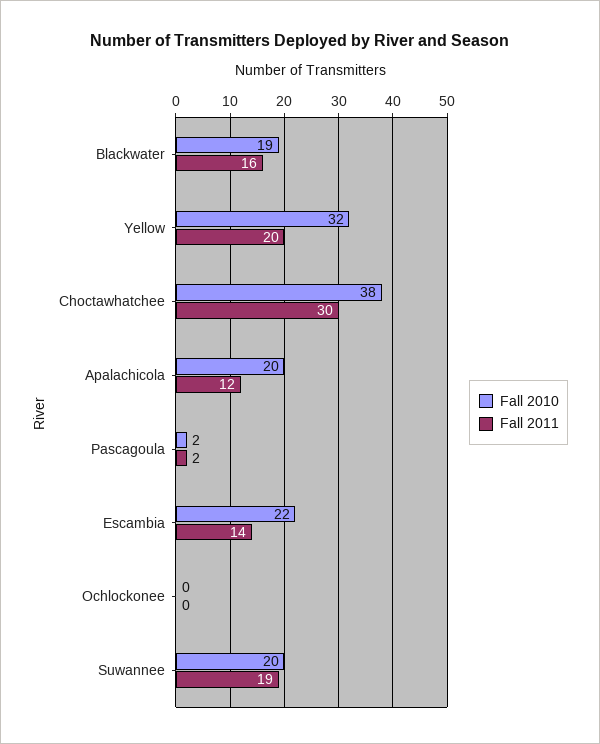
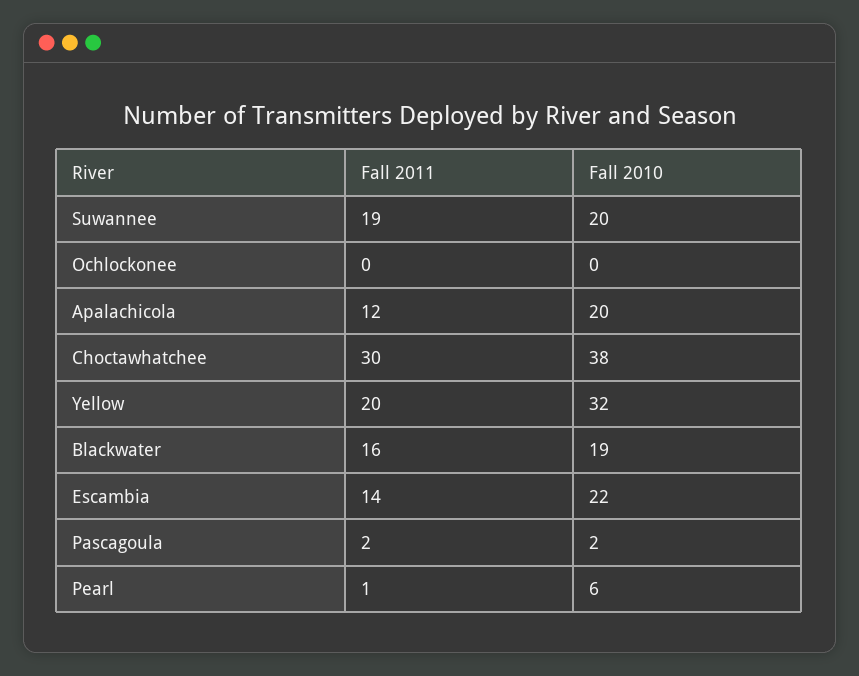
Fall 2011, Pearl: none -> 1
Fall 2010, Pearl: none -> 6

